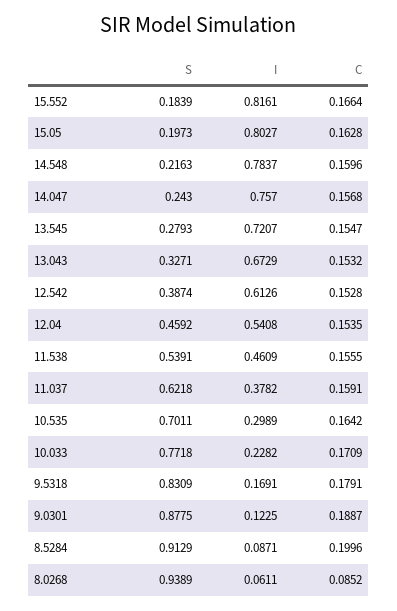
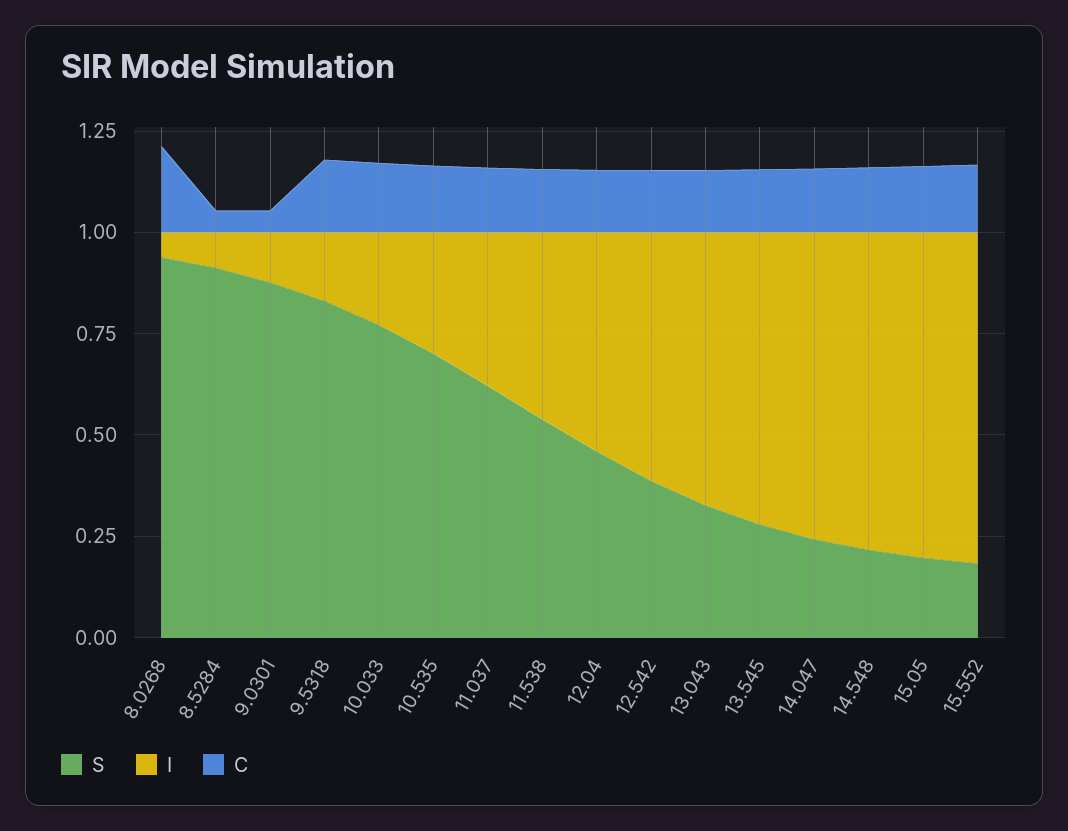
C, 9.0301: 0.1887 -> 0.05
C, 8.5284: 0.1996 -> 0.05
C, 8.0268: 0.0852 -> 0.2

